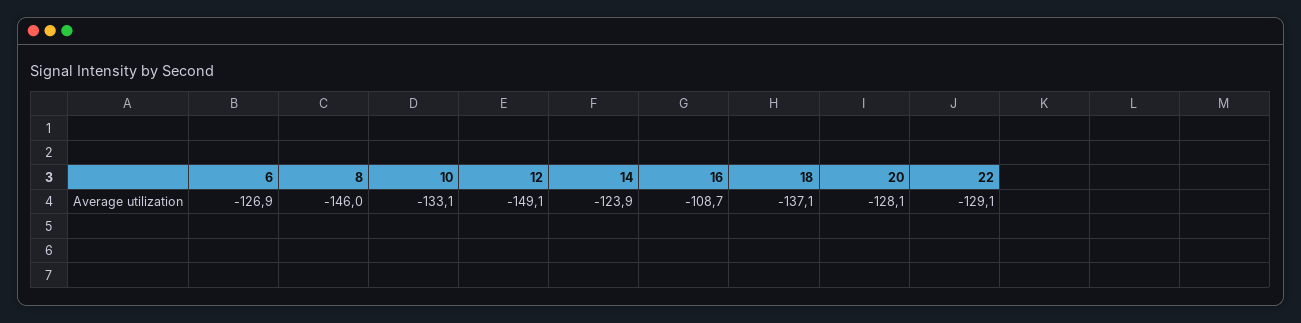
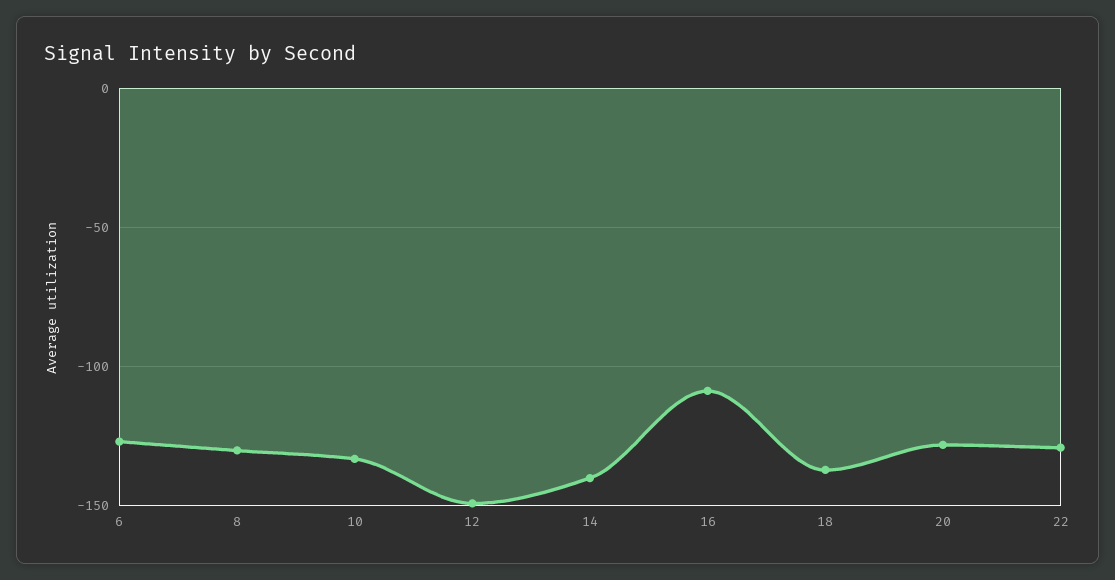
8: -146 -> -130
14: -123.9 -> -140

